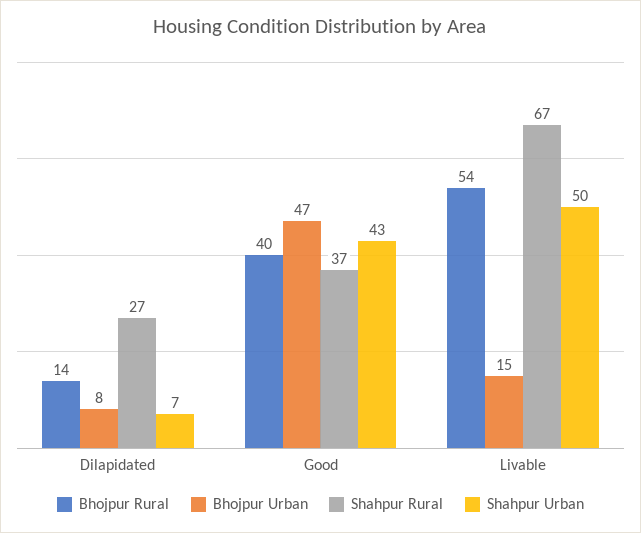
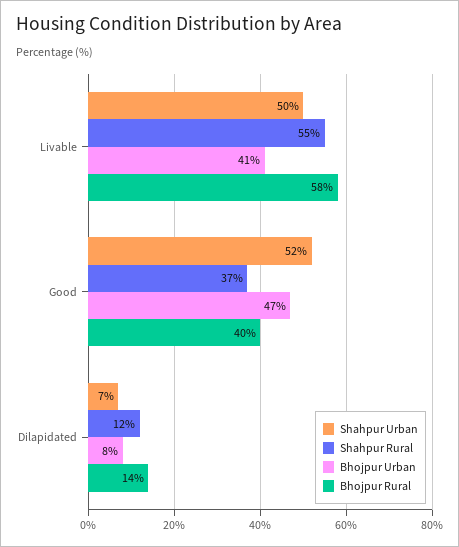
Shahpur Rural, Dilapidated: 27 -> 12
Shahpur Urban, Good: 43 -> 52
Bhojpur Rural, Livable: 54 -> 58
Bhojpur Urban, Livable: 15 -> 41
Shahpur Rural, Livable: 67 -> 55

